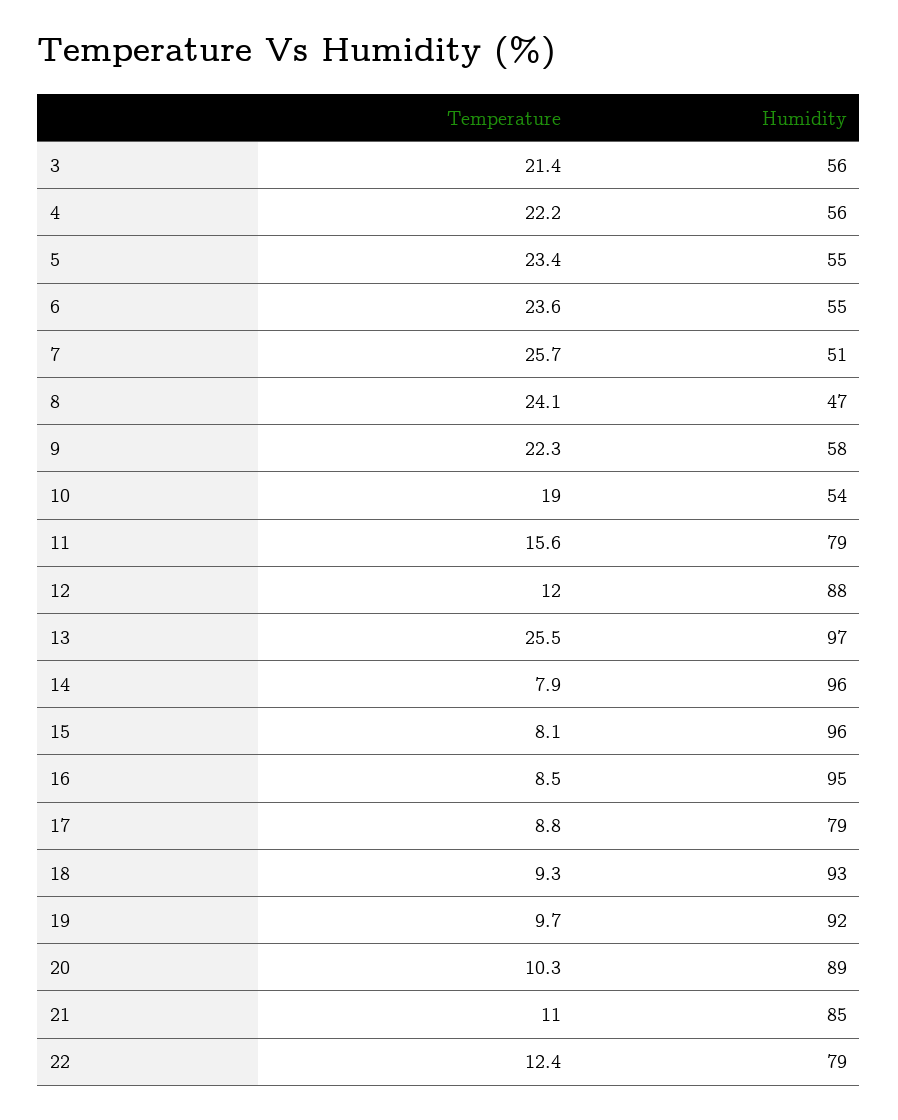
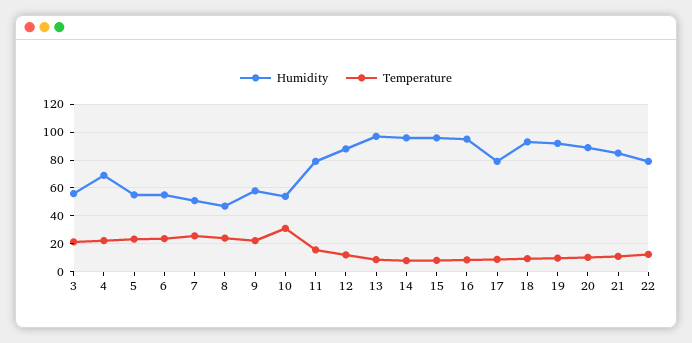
Humidity, 4: 56 -> 70
Temperature, 10: 19 -> 30
Temperature, 13: 25.5 -> 10

